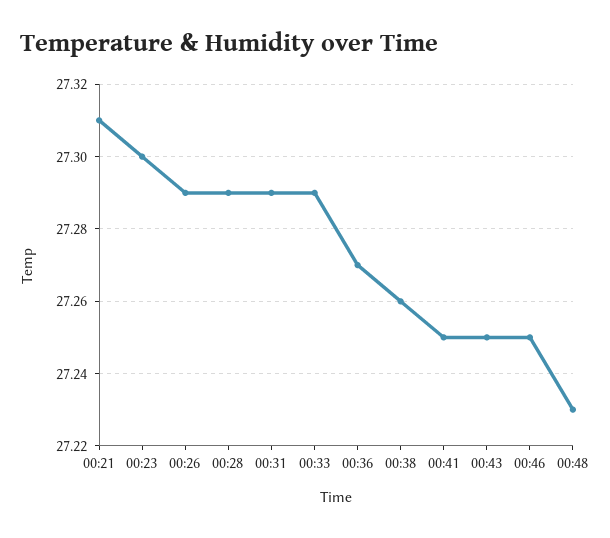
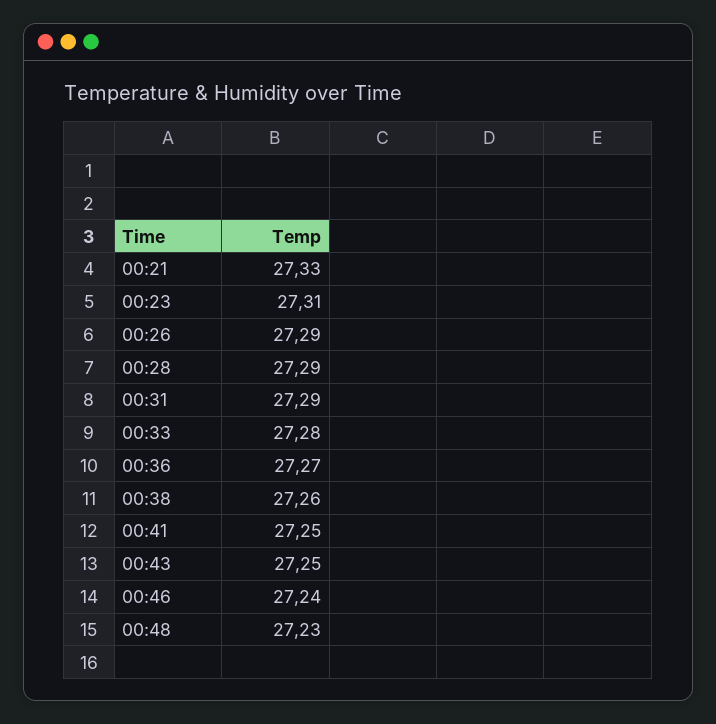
00:21: 27.31 -> 27.33
00:23: 27.3 -> 27.31
00:33: 27.29 -> 27.28
00:46: 27.25 -> 27.24

